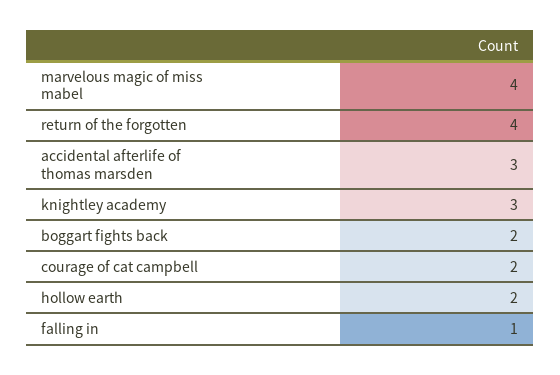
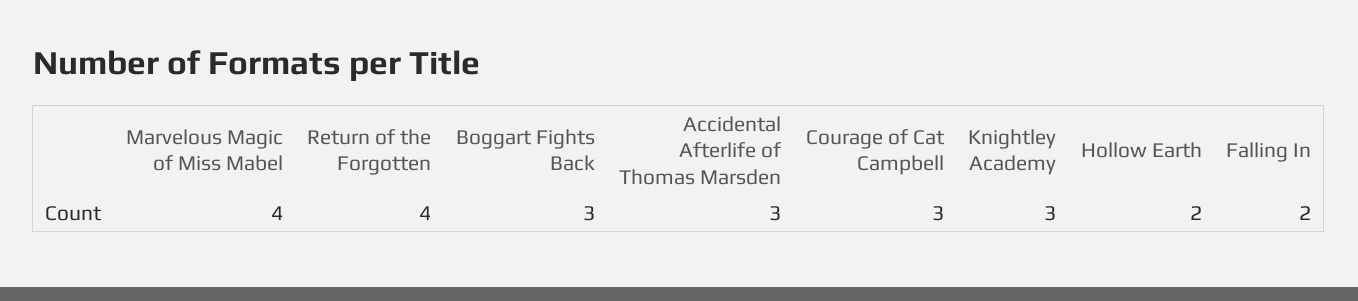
boggart fights back: 2 -> 3
courage of cat campbell: 2 -> 3
falling in: 1 -> 2

